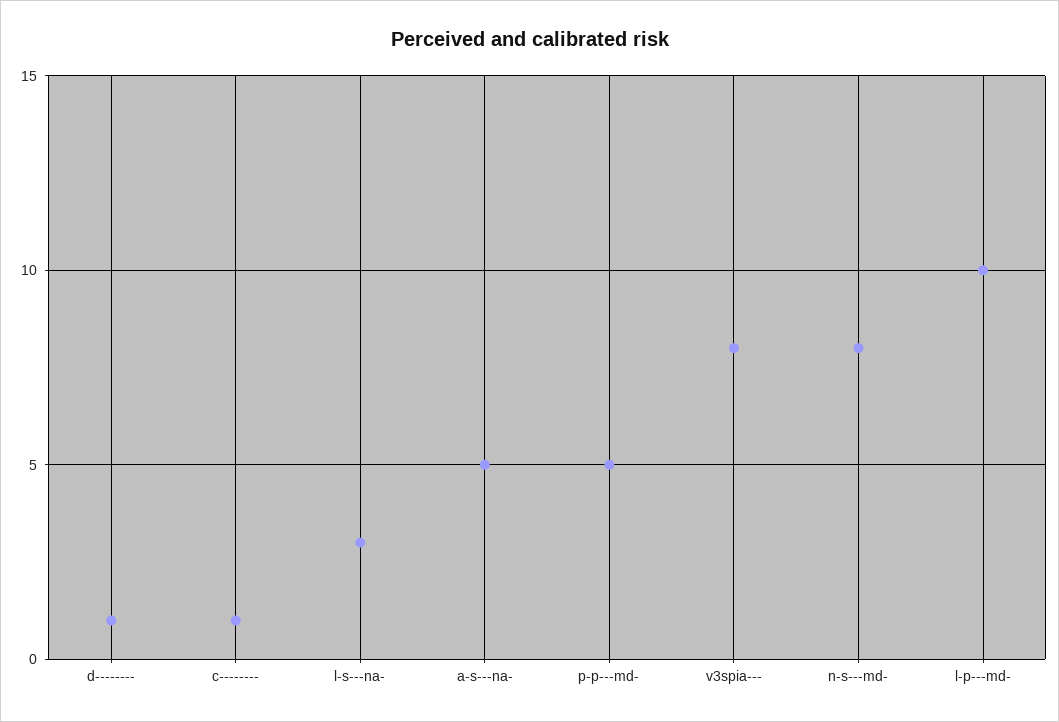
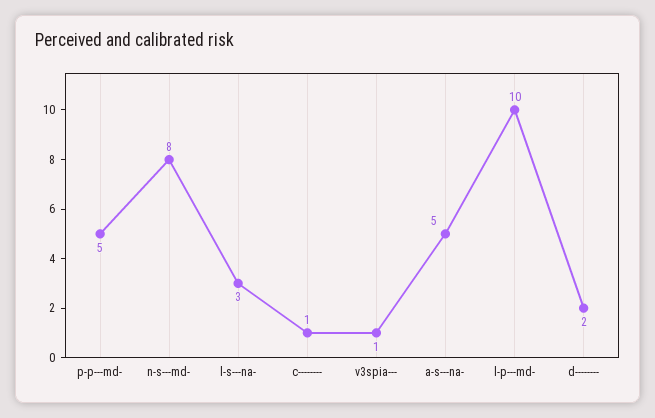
d--------: 1 -> 2
v3spia---: 8 -> 1

